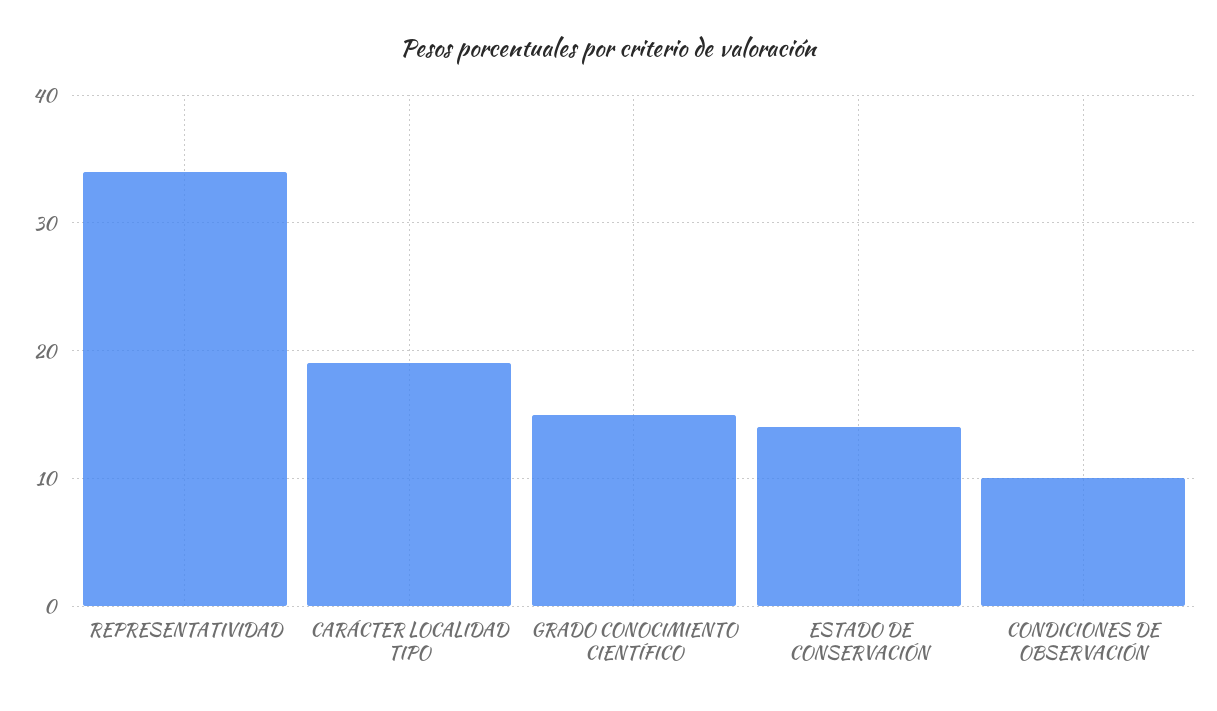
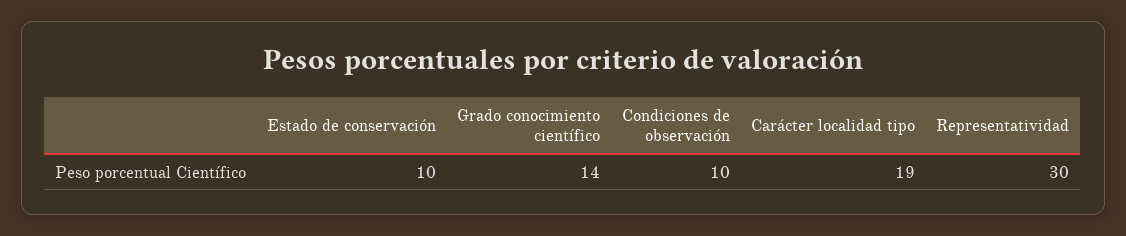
REPRESENTATIVIDAD: 34 -> 30
GRADO CONOCIMIENTO CIENTÍFICO: 15 -> 14
ESTADO DE CONSERVACIÓN: 14 -> 10

